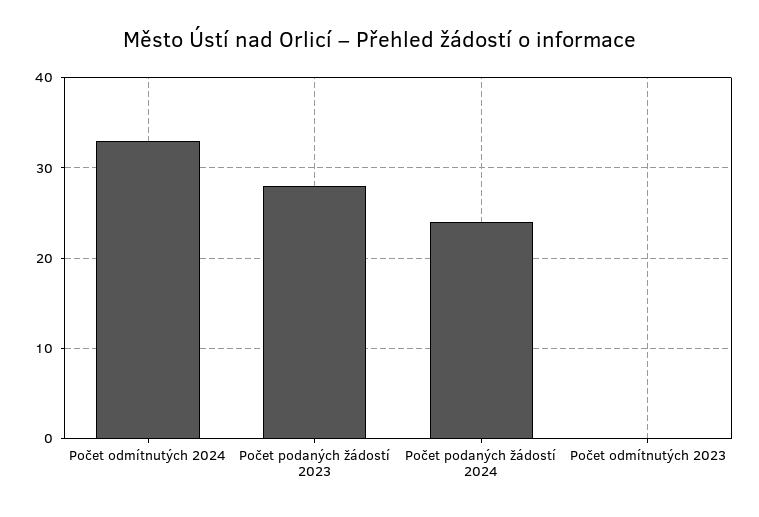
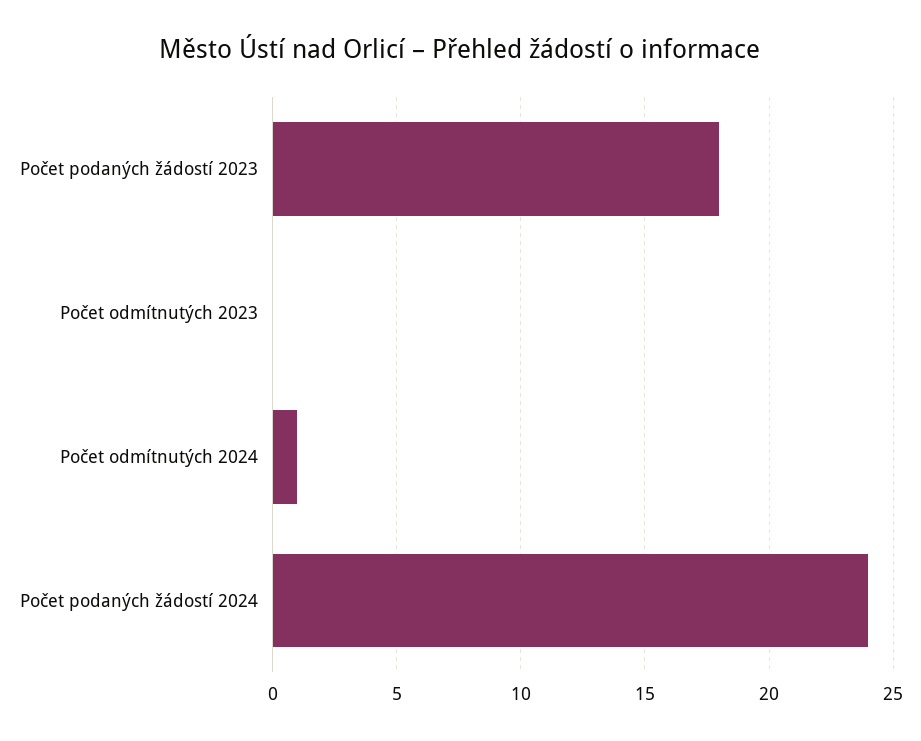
Počet odmítnutých 2024: 33 -> 1
Počet podaných žádostí 2023: 28 -> 18

